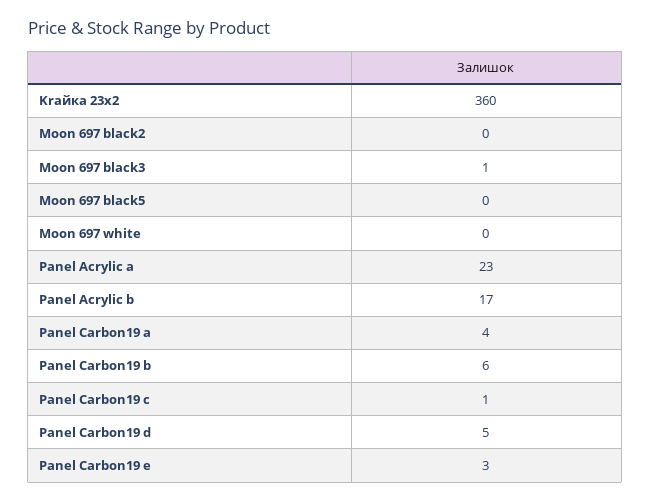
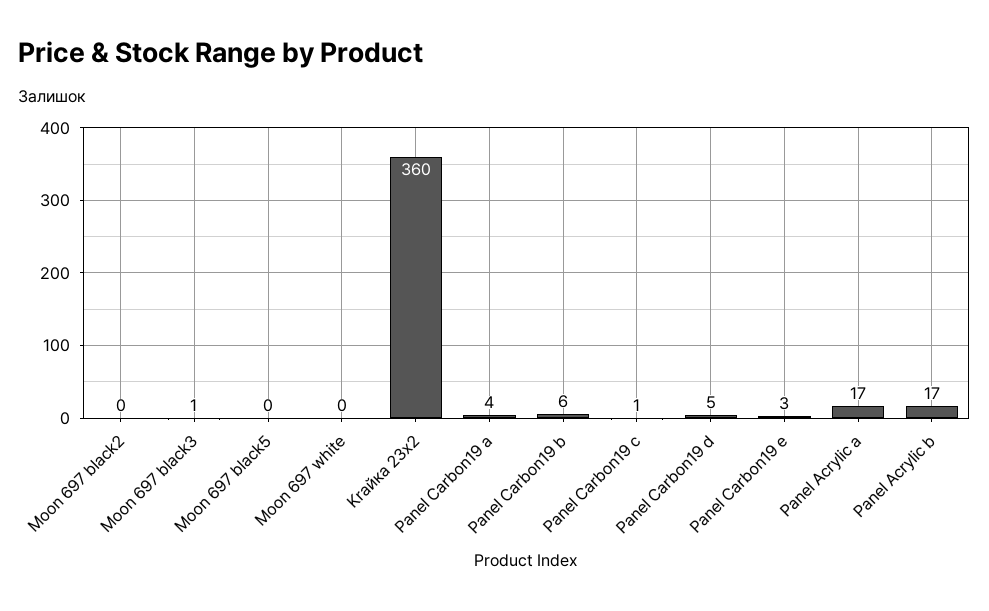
Panel Acrylic a: 23 -> 17

